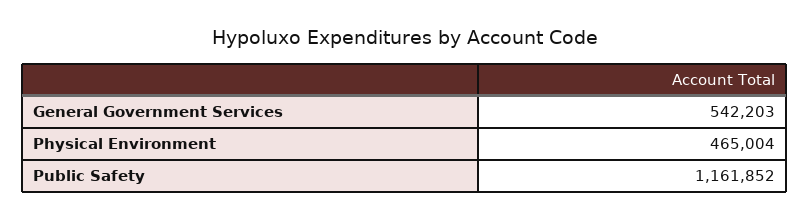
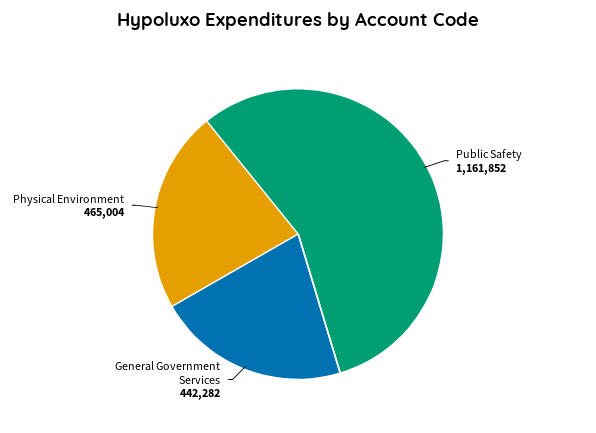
General Government Services: 542203 -> 442282

